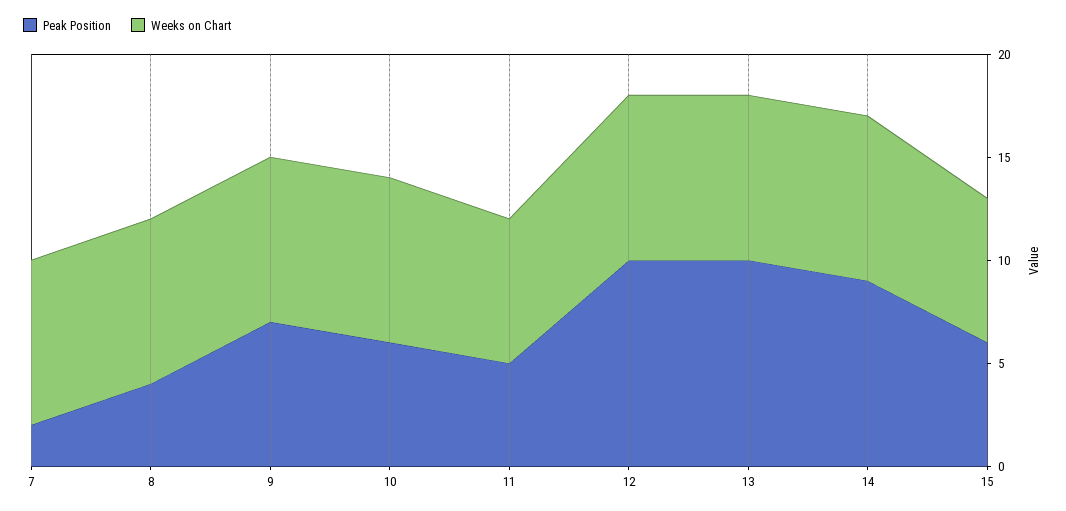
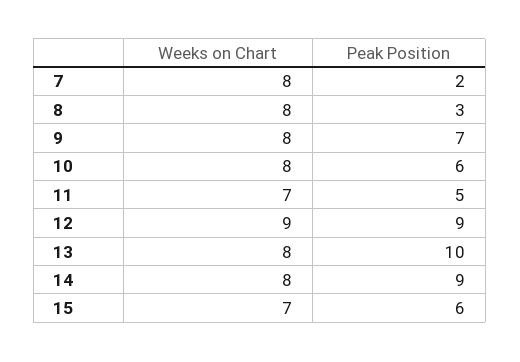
Peak Position, 8: 4 -> 3
Peak Position, 12: 10 -> 9
Weeks on Chart, 12: 8 -> 9

